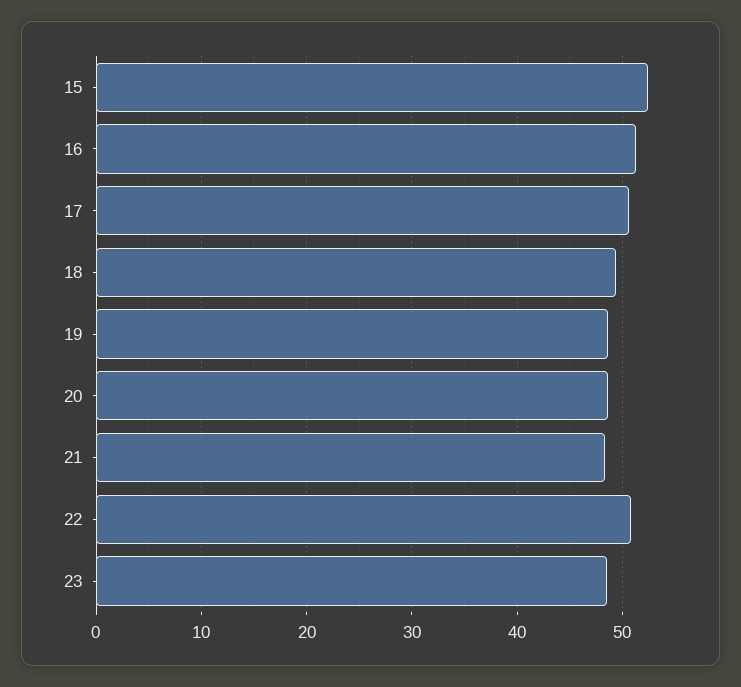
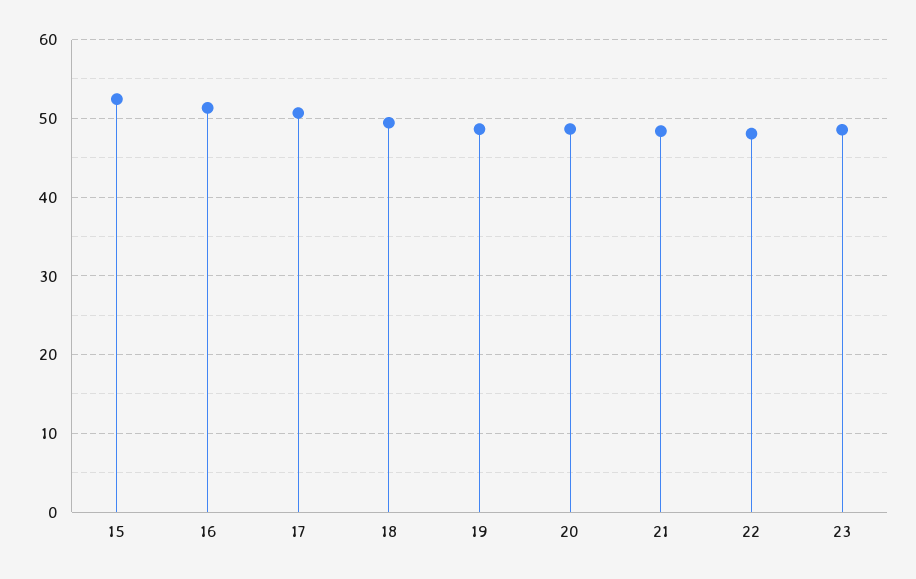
22: 51 -> 48

